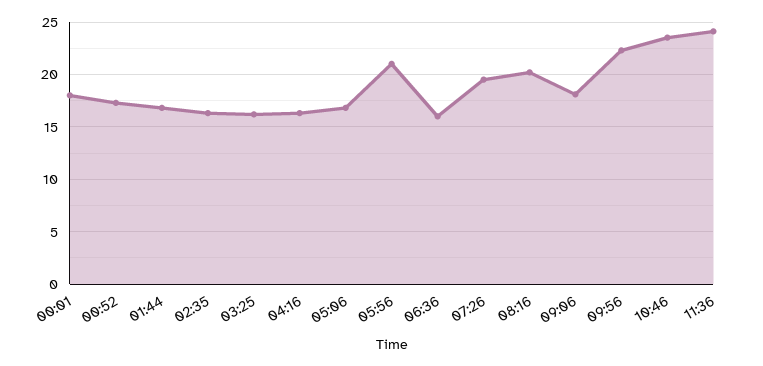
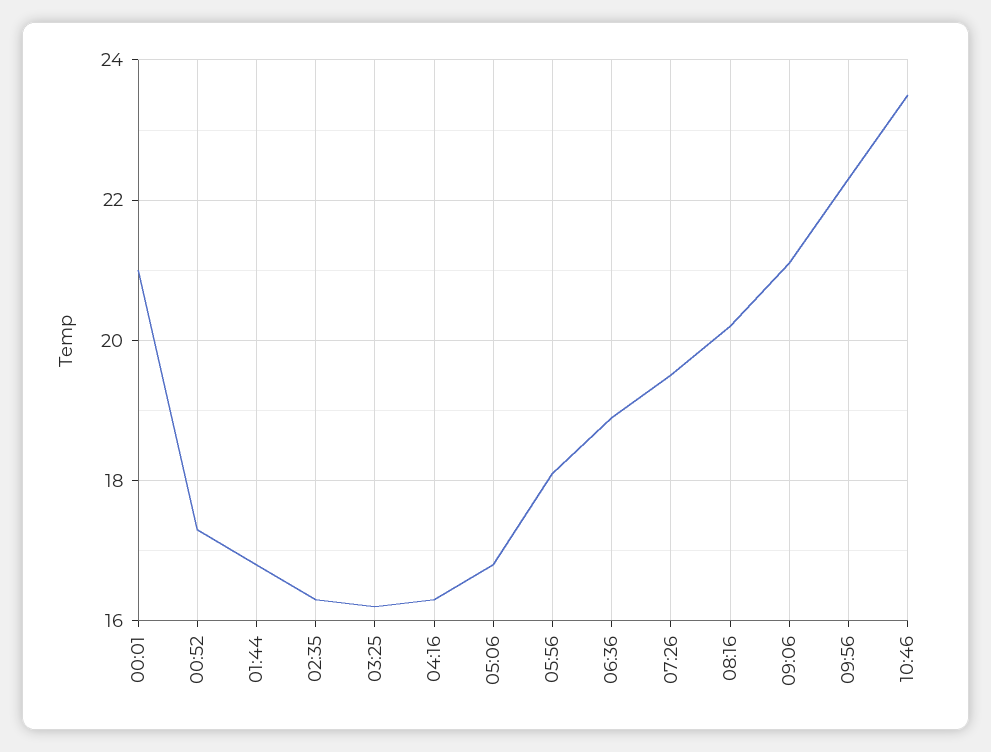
00:01: 18 -> 21
05:56: 21 -> 18
06:36: 16 -> 19
09:06: 18 -> 21
11:36: 24 -> none

